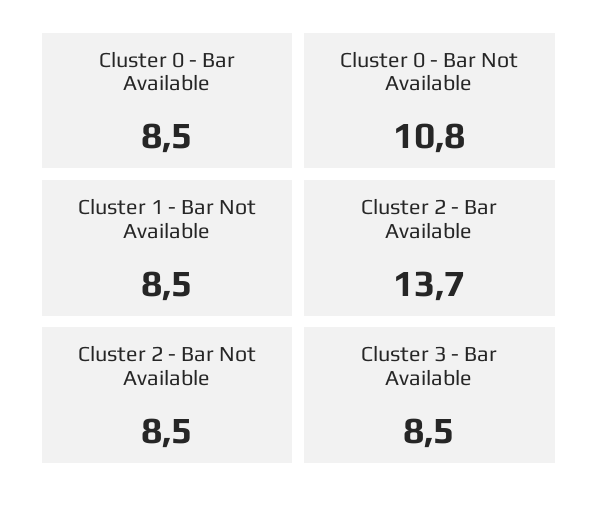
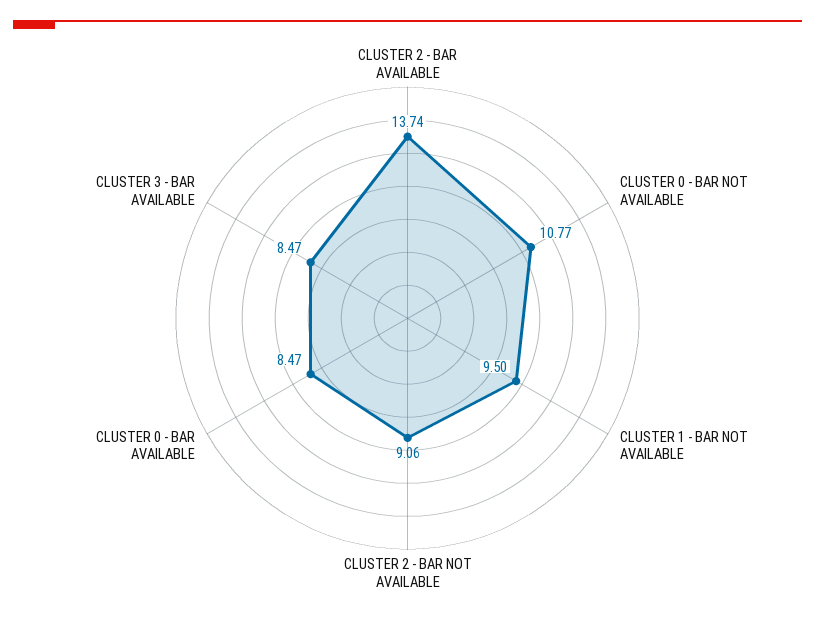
Cluster 1 - Bar Not Available: 8.5 -> 9.5
Cluster 2 - Bar Not Available: 8.5 -> 9.06

